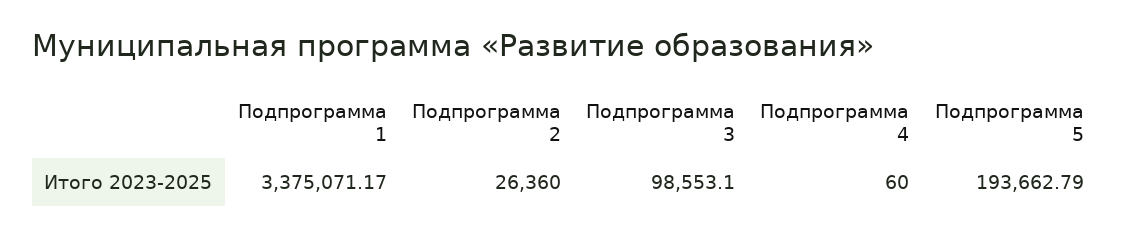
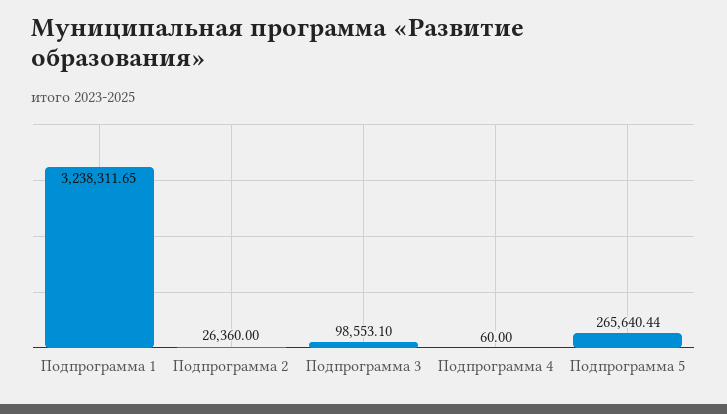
Подпрограмма 1: 3375071.17 -> 3238311.65
Подпрограмма 5: 193662.79 -> 265640.44

